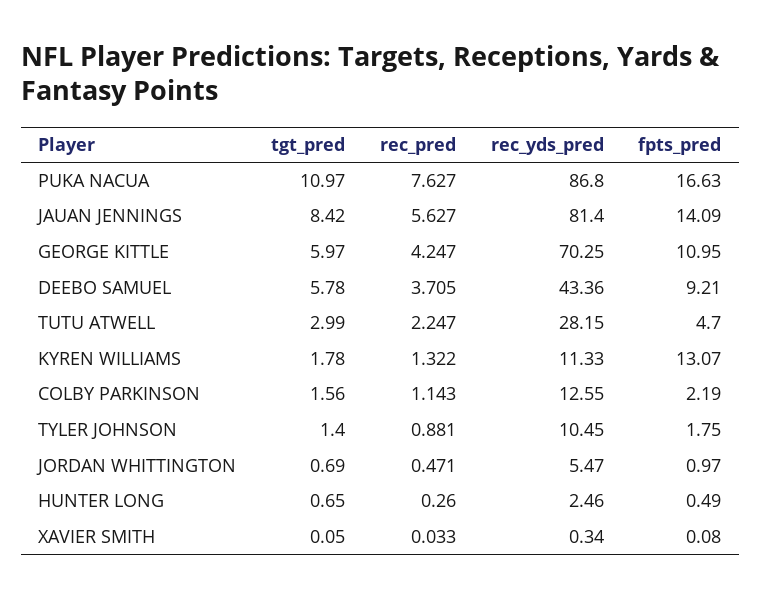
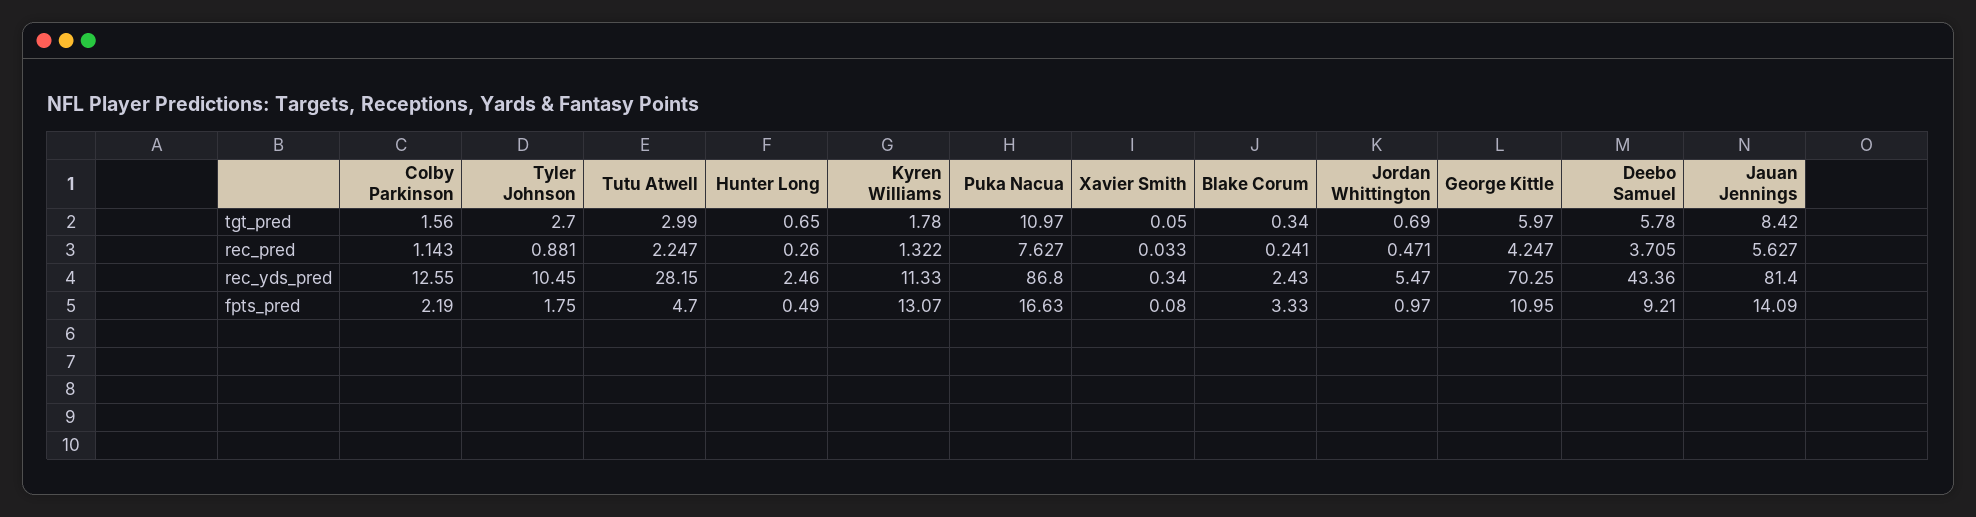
tgt_pred, TYLER JOHNSON: 1.4 -> 2.7
tgt_pred, Blake Corum: none -> 0.34
rec_pred, Blake Corum: none -> 0.241
rec_yds_pred, Blake Corum: none -> 2.43
fpts_pred, Blake Corum: none -> 3.33

